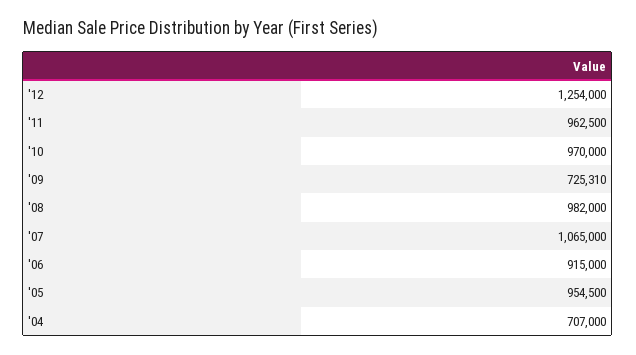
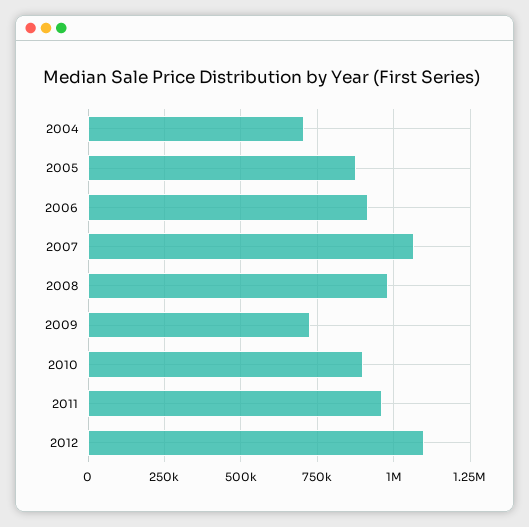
'12: 1254000 -> 1100000
'10: 970000 -> 900000
'05: 954500 -> 875000

